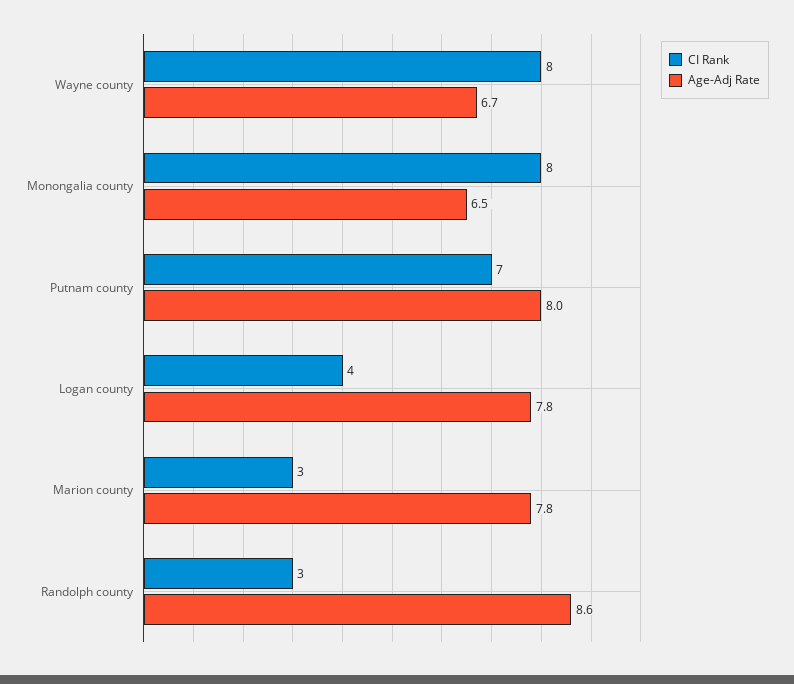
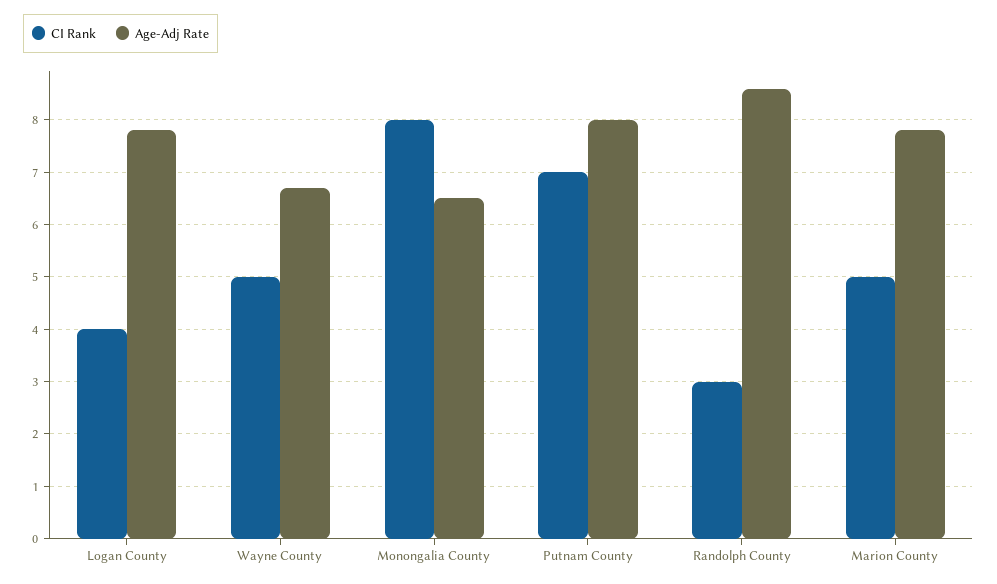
CI Rank, Wayne county: 8 -> 5
CI Rank, Marion county: 3 -> 5

